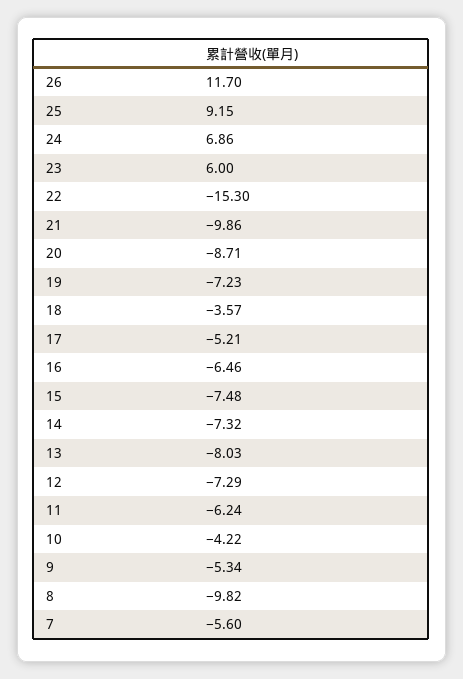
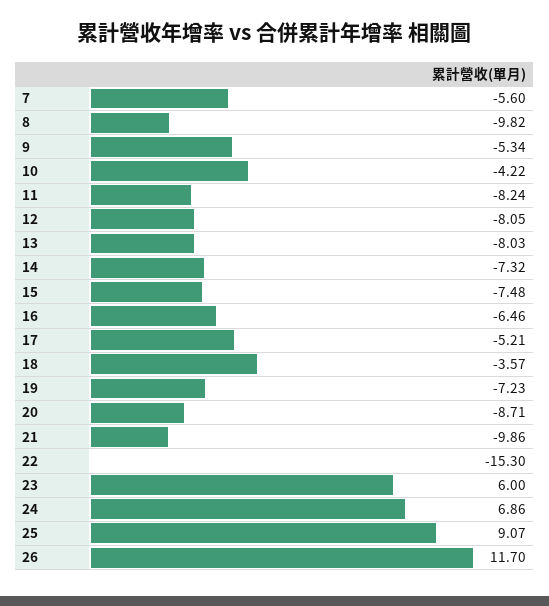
25: 9.15 -> 9.07
12: -7.29 -> -8.05
11: -6.24 -> -8.24

